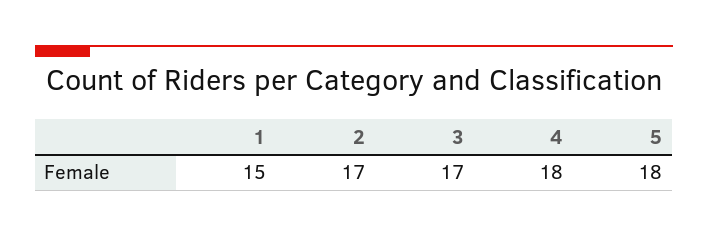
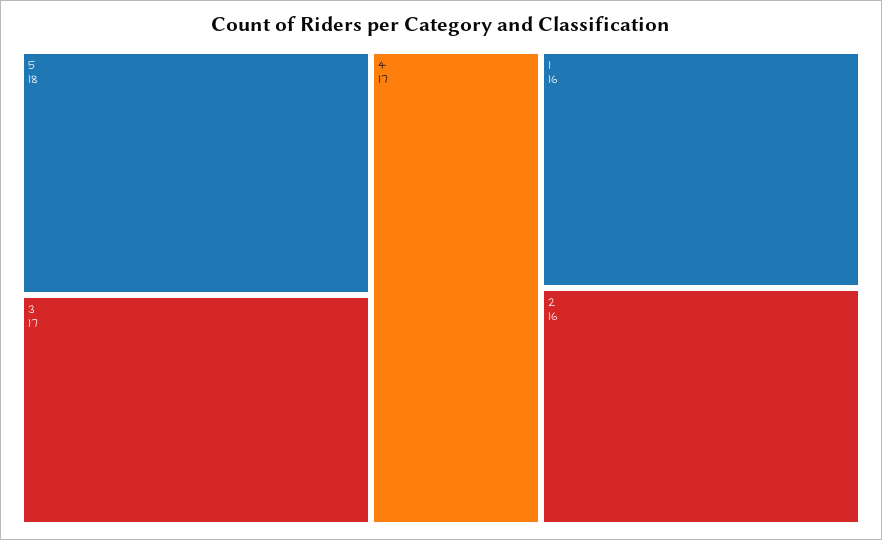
1: 15 -> 16
2: 17 -> 16
4: 18 -> 17

